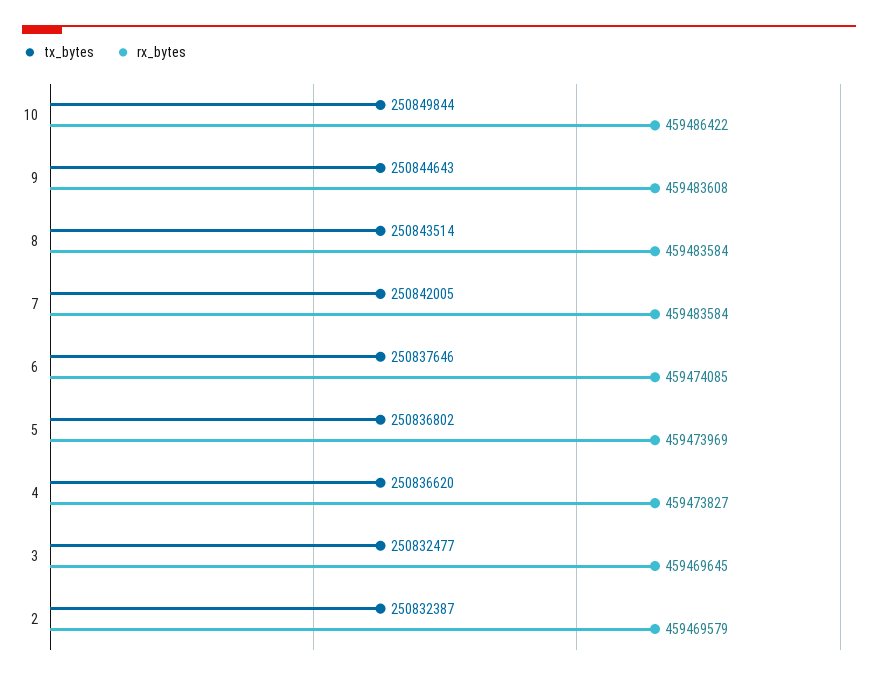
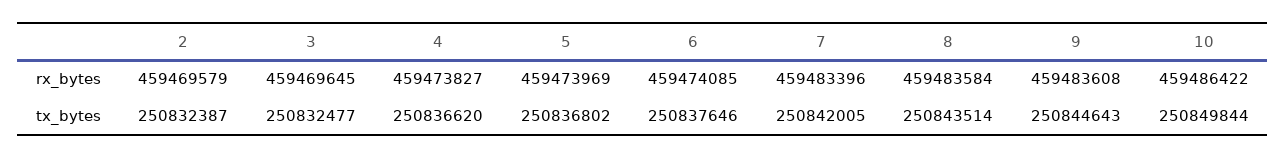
rx_bytes, 7: 459483584 -> 459483396

